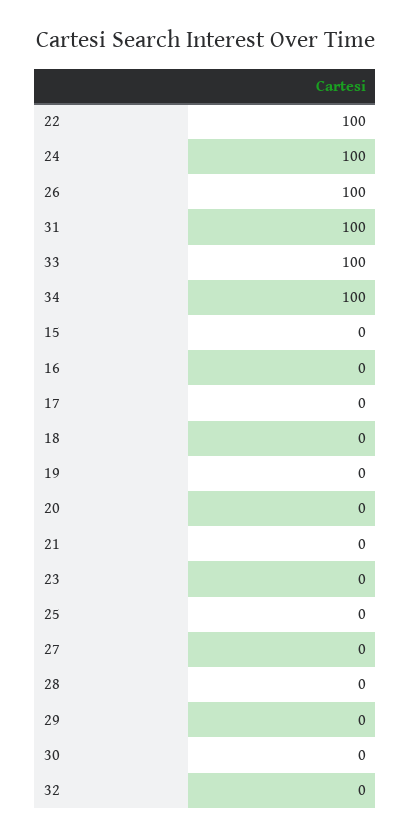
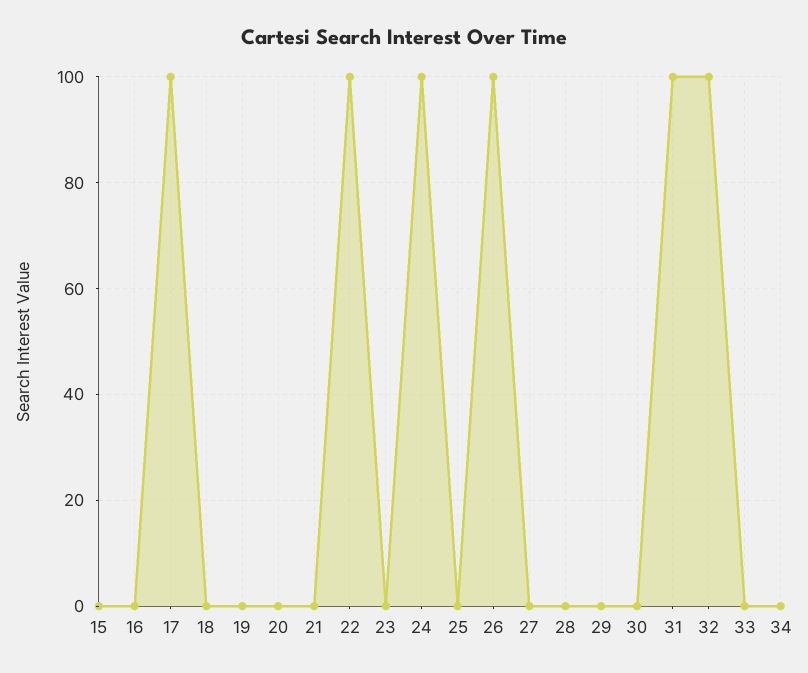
33: 100 -> 0
34: 100 -> 0
17: 0 -> 100
32: 0 -> 100

